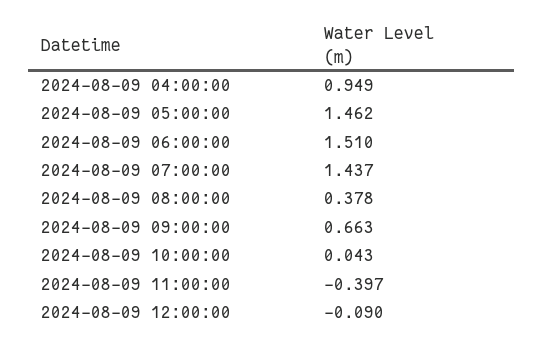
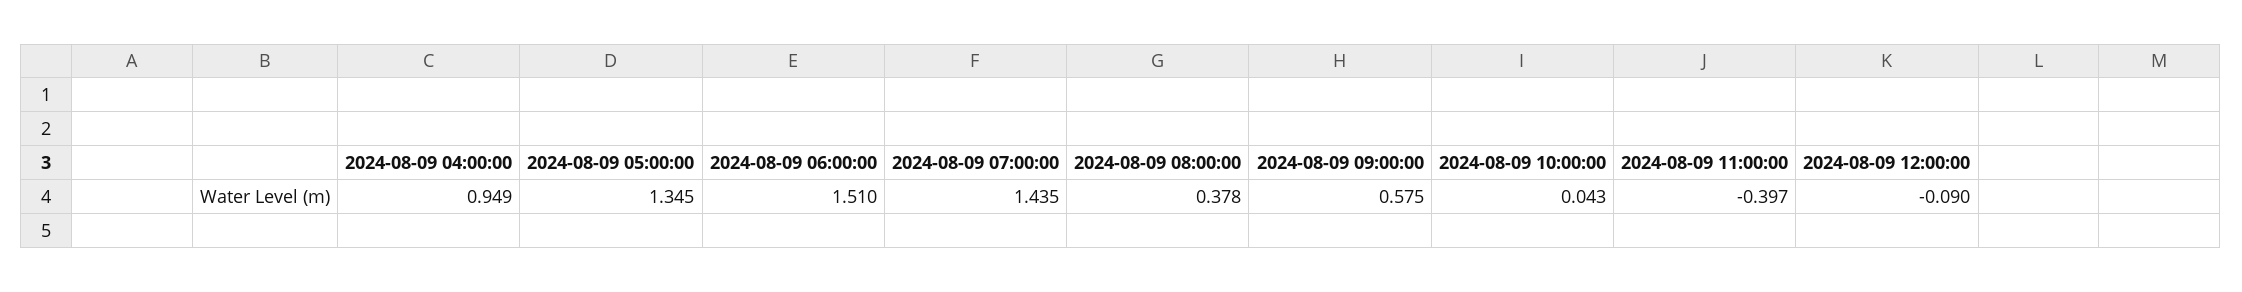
2024-08-09 05:00:00: 1.462 -> 1.345
2024-08-09 07:00:00: 1.437 -> 1.435
2024-08-09 09:00:00: 0.663 -> 0.575

